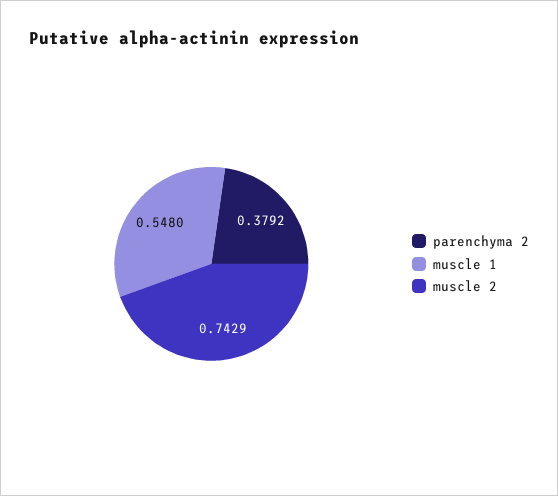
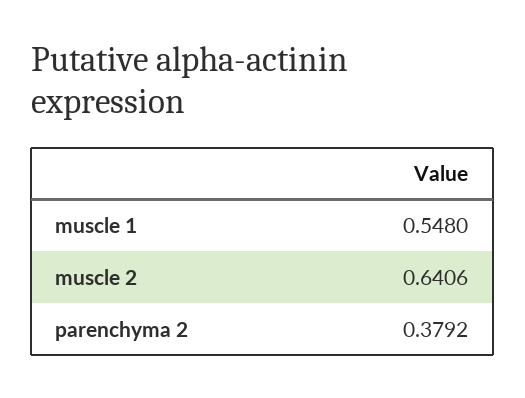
muscle 2: 0.7429 -> 0.6406

